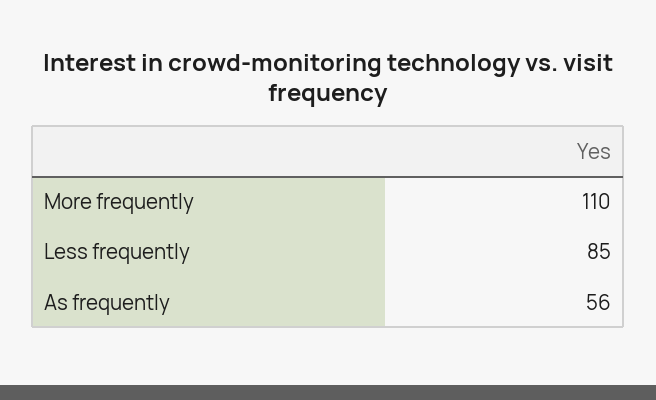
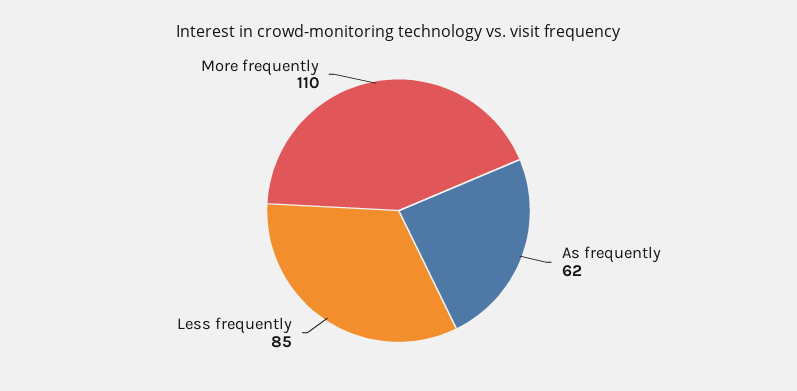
As frequently: 56 -> 62

